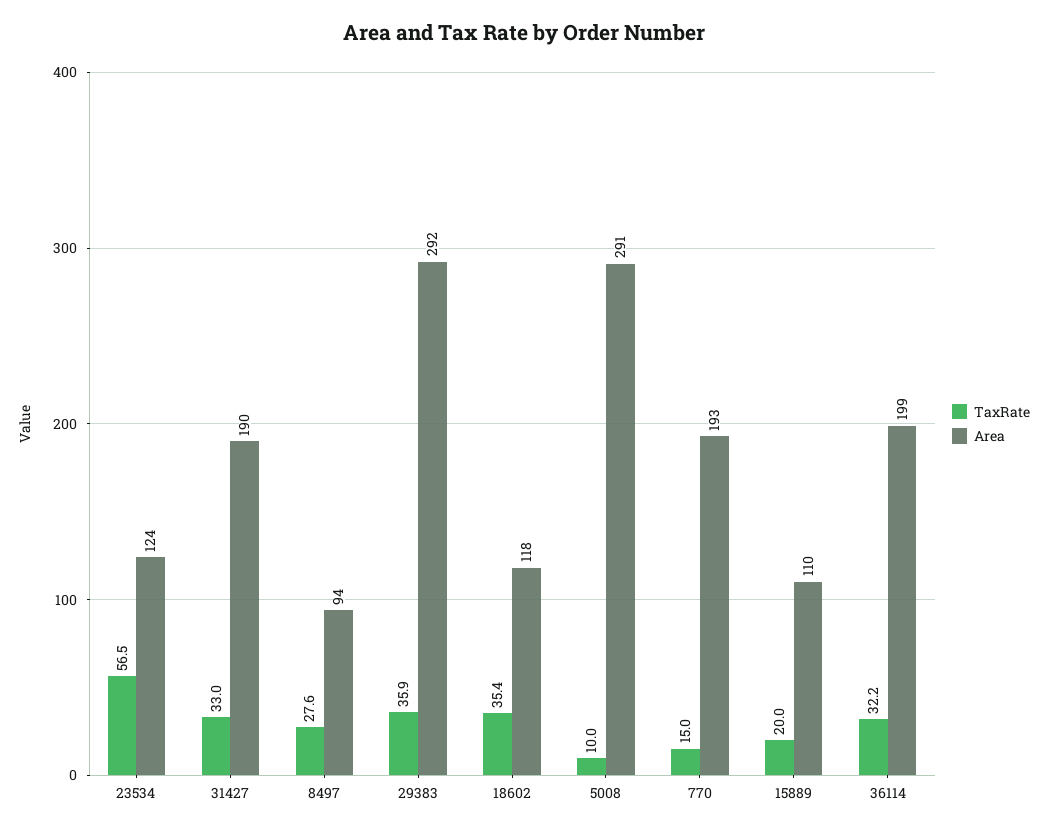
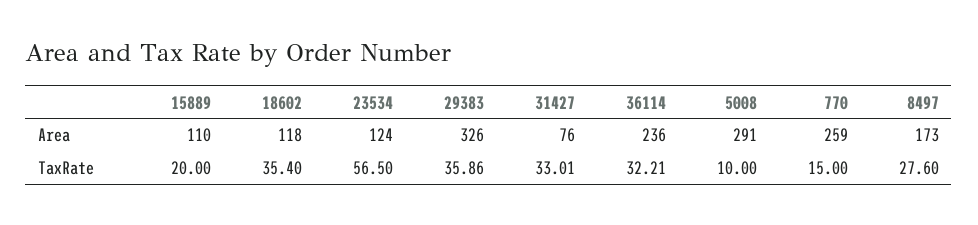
Area, 31427: 190 -> 76
Area, 8497: 94 -> 173
Area, 29383: 292 -> 326
Area, 770: 193 -> 259
Area, 36114: 199 -> 236

